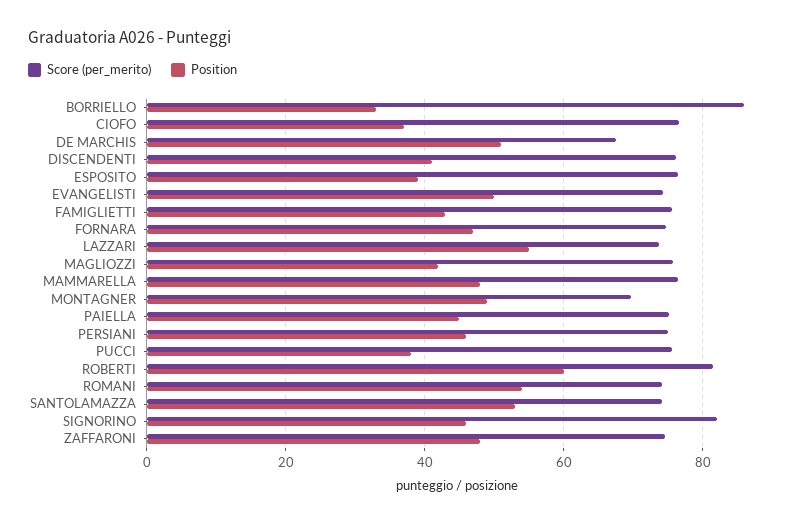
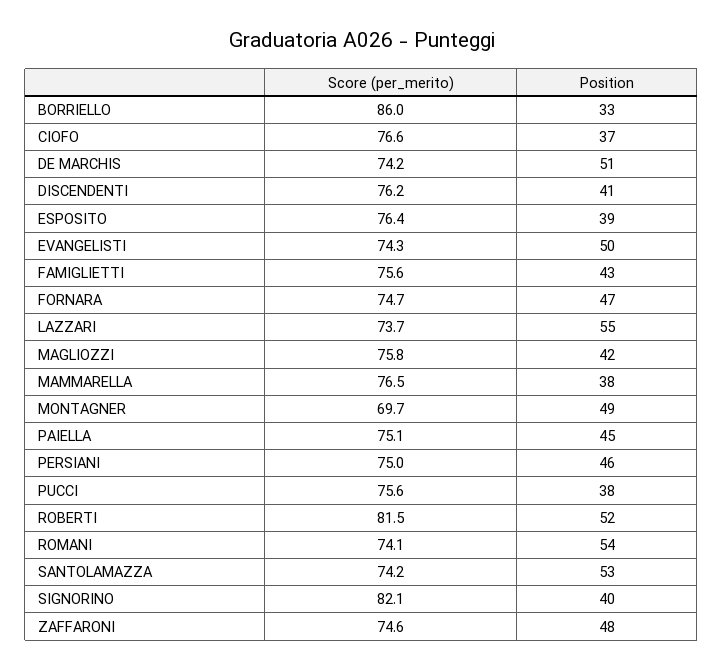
Score (per_merito), DE MARCHIS: 68 -> 74.2
Position, MAMMARELLA: 48 -> 38
Position, ROBERTI: 60 -> 52
Position, SIGNORINO: 46 -> 40

